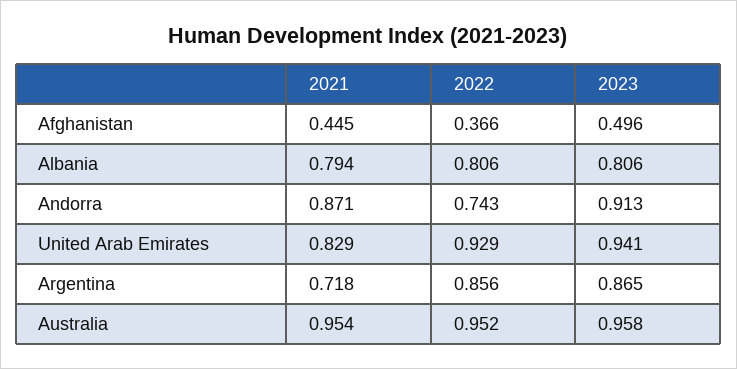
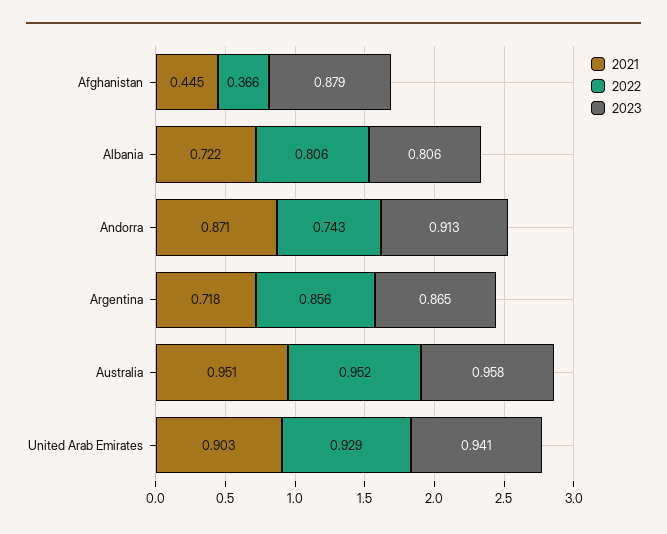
2023, Afghanistan: 0.496 -> 0.879
2021, Albania: 0.794 -> 0.722
2021, United Arab Emirates: 0.829 -> 0.903
2021, Australia: 0.954 -> 0.951

